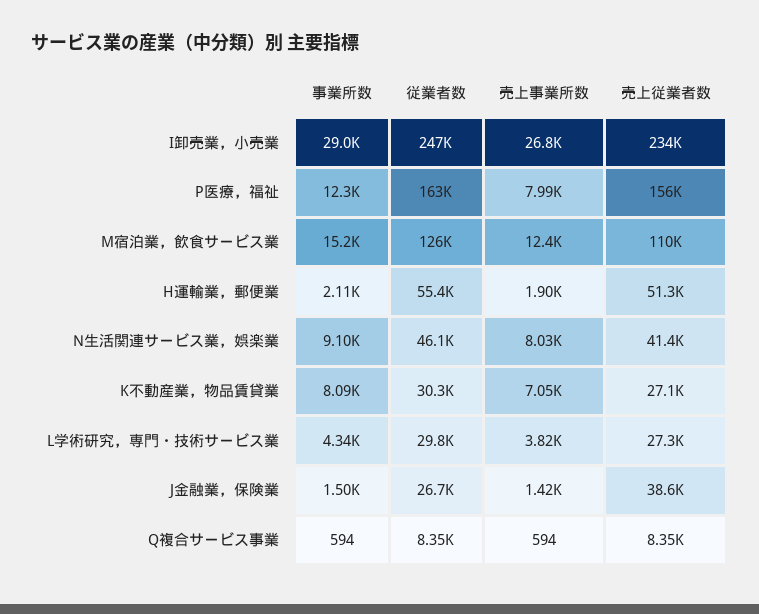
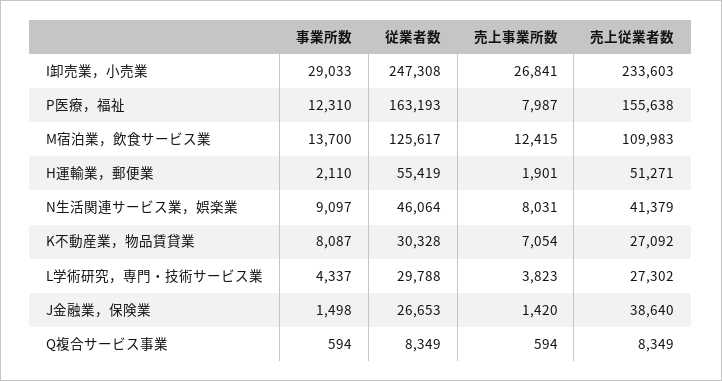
事業所数, M宿泊業，飲食サービス業: 15200 -> 13700

